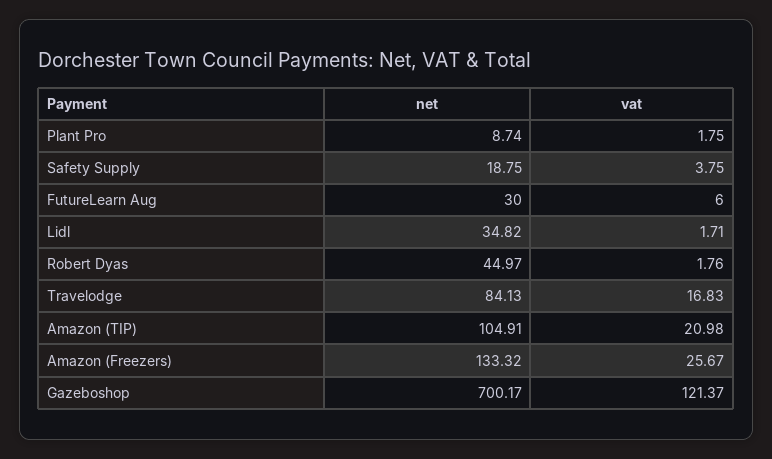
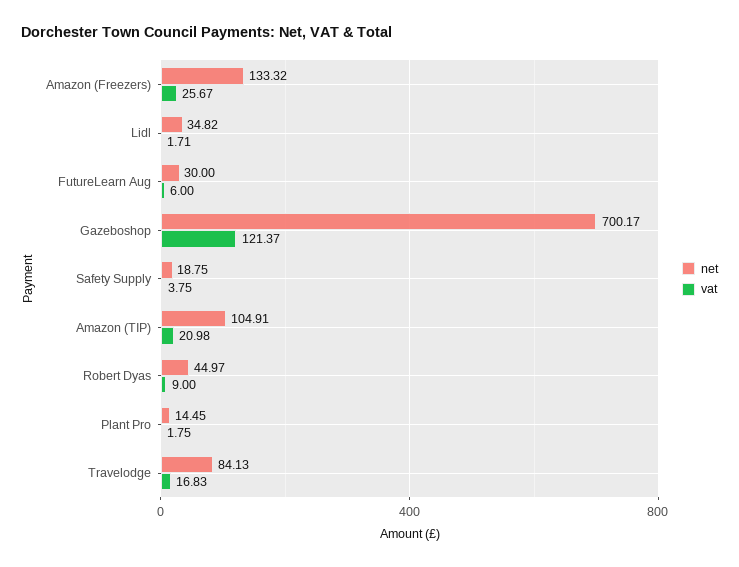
net, Plant Pro: 8.74 -> 14.45
vat, Robert Dyas: 1.76 -> 9

